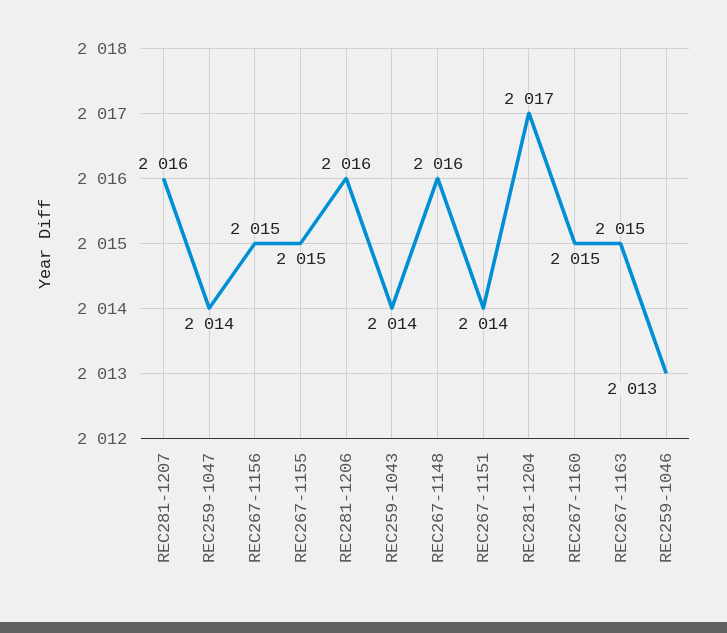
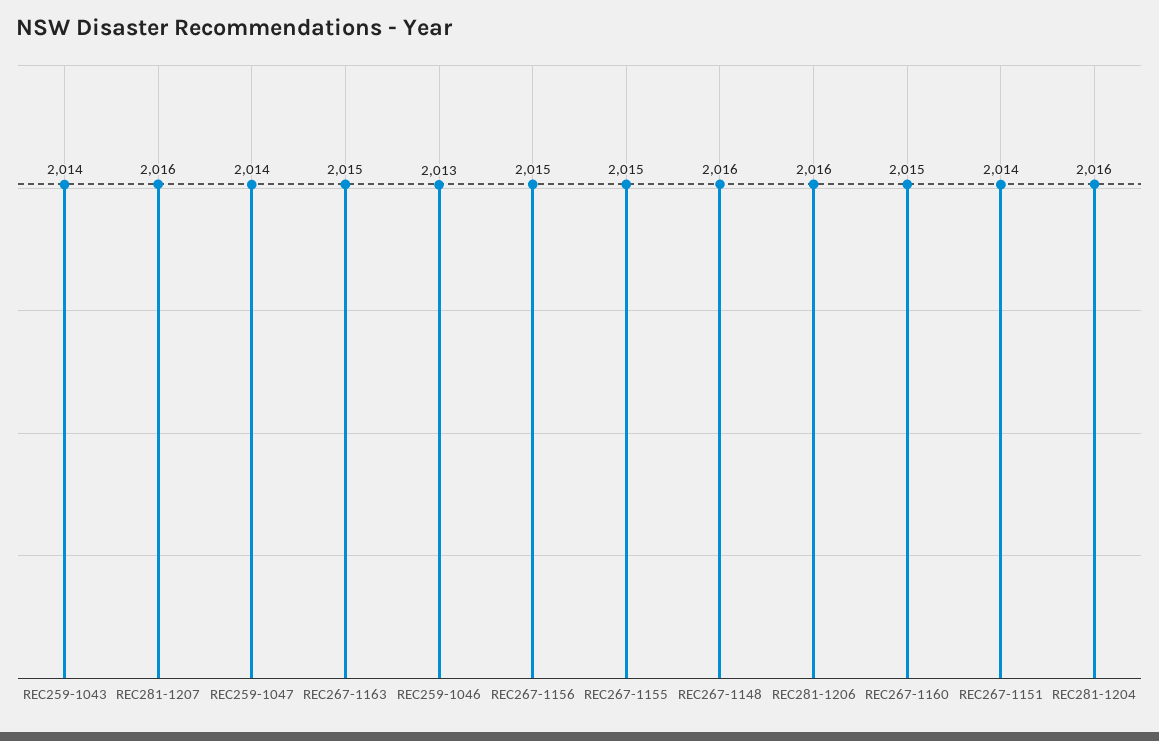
REC281-1204: 2017 -> 2016

